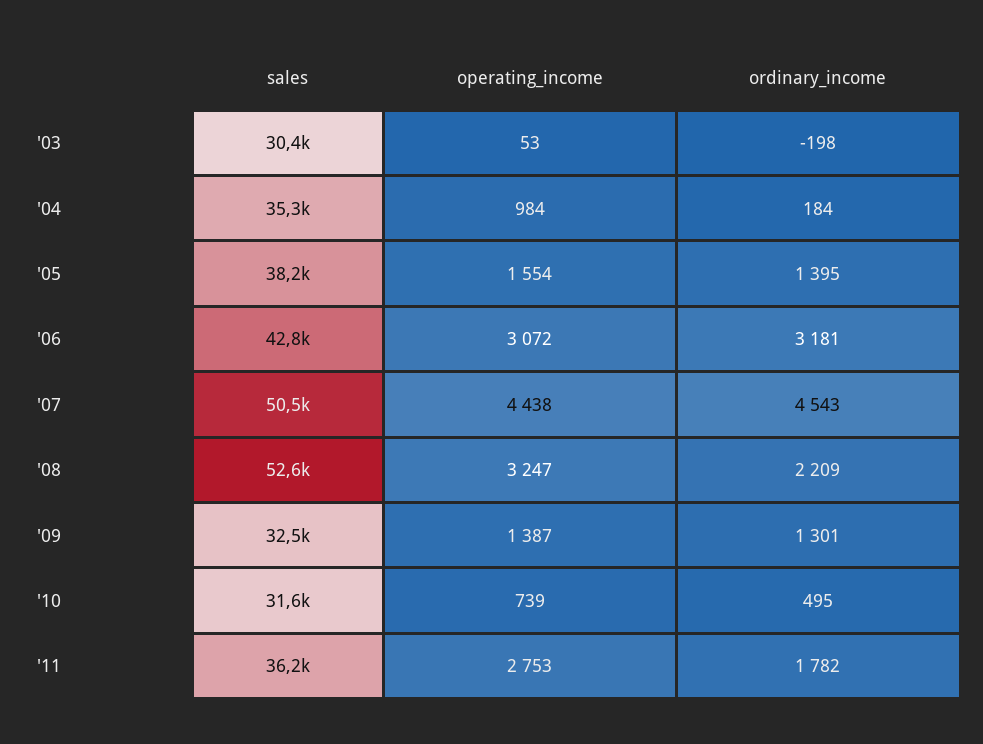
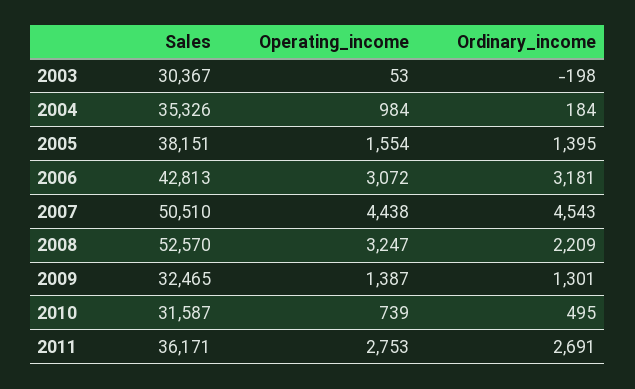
ordinary_income, '11: 1782 -> 2691

